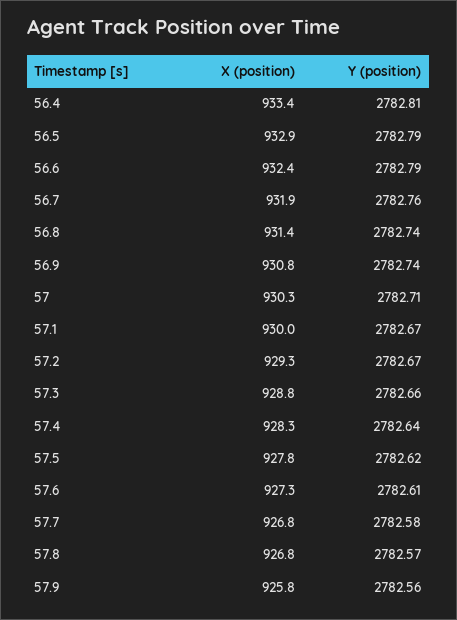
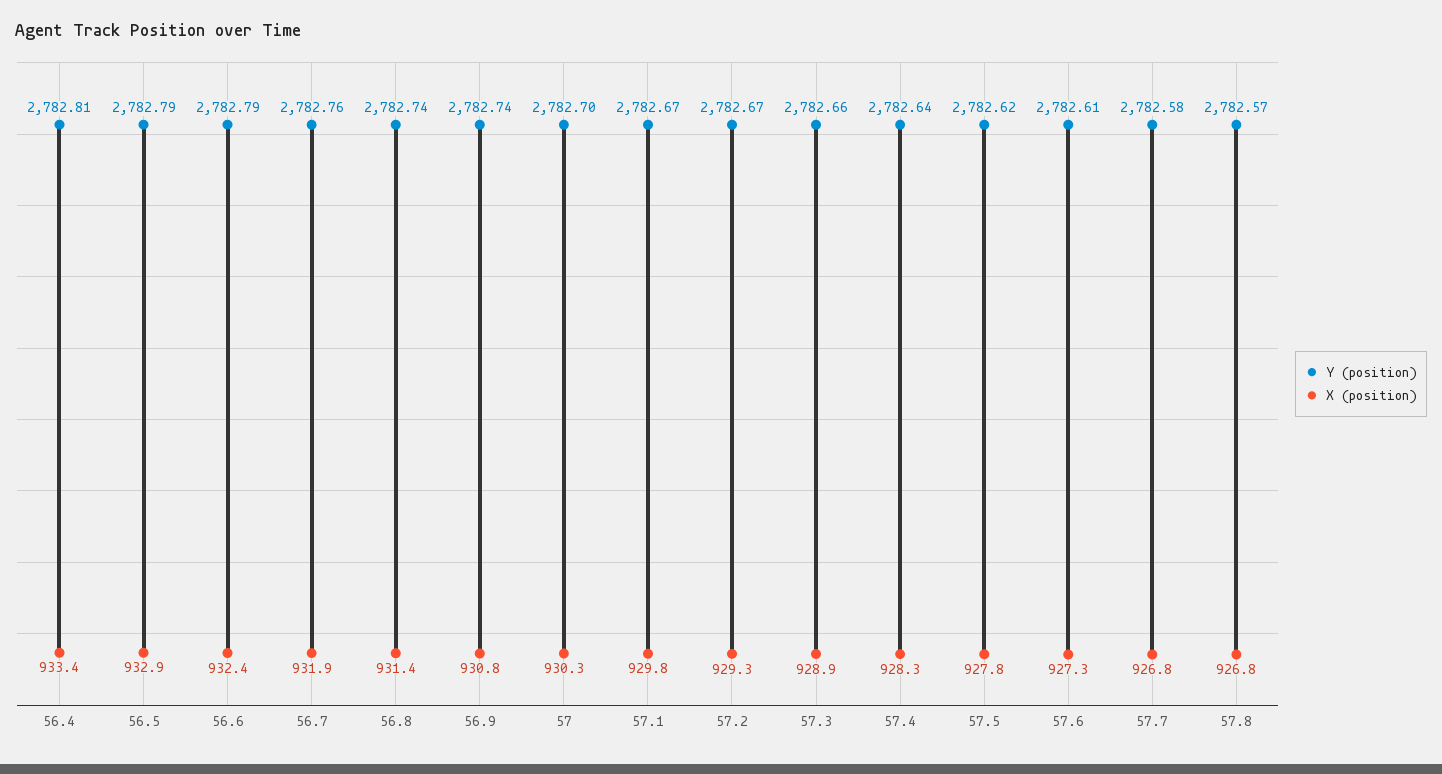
Y (position), 57: 2782.71 -> 2782.7
X (position), 57.1: 930 -> 929.8
X (position), 57.3: 928.8 -> 928.9
X (position), 57.9: 925.8 -> none
Y (position), 57.9: 2782.56 -> none

